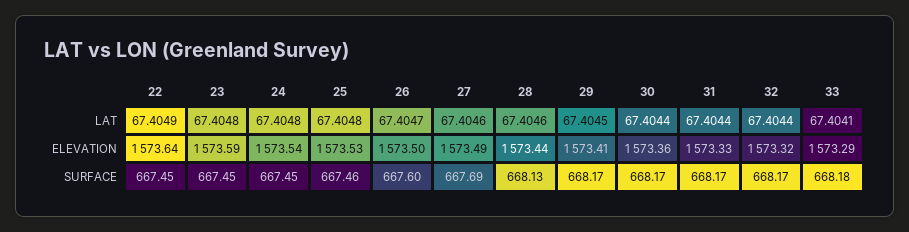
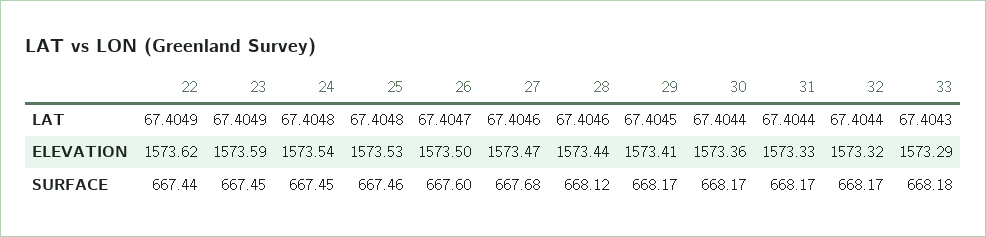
23, LAT: 67.4048 -> 67.4049
33, LAT: 67.4041 -> 67.4043
22, ELEVATION: 1573.64 -> 1573.62
27, ELEVATION: 1573.49 -> 1573.47
22, SURFACE: 667.45 -> 667.44
27, SURFACE: 667.69 -> 667.68
28, SURFACE: 668.13 -> 668.12

